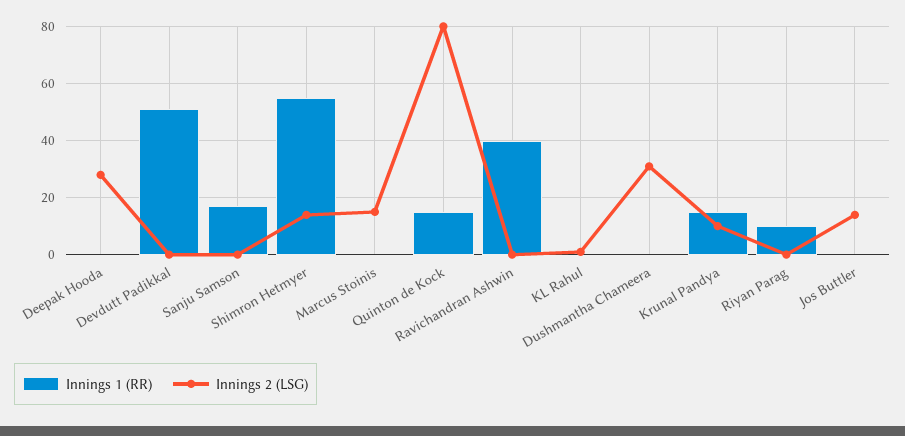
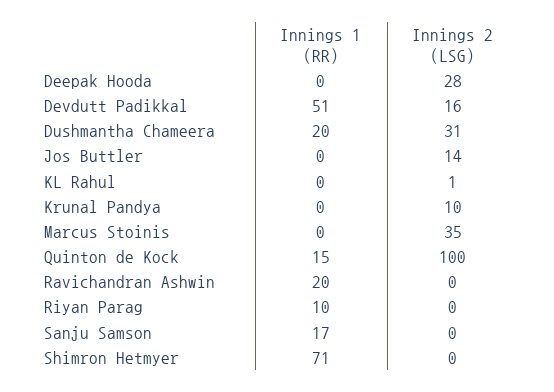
Innings 2 (LSG), Devdutt Padikkal: 0 -> 16
Innings 1 (RR), Shimron Hetmyer: 55 -> 71
Innings 2 (LSG), Shimron Hetmyer: 15 -> 0
Innings 2 (LSG), Marcus Stoinis: 15 -> 35
Innings 2 (LSG), Quinton de Kock: 80 -> 100
Innings 1 (RR), Ravichandran Ashwin: 40 -> 20
Innings 1 (RR), Dushmantha Chameera: 0 -> 20
Innings 1 (RR), Krunal Pandya: 15 -> 0

